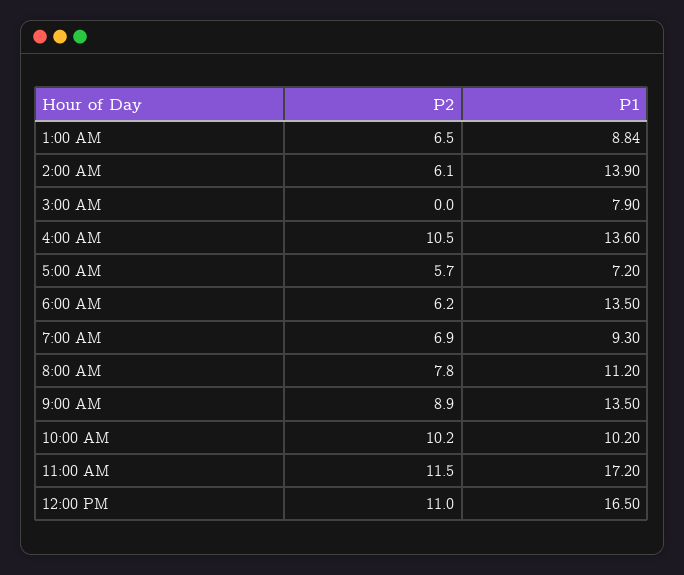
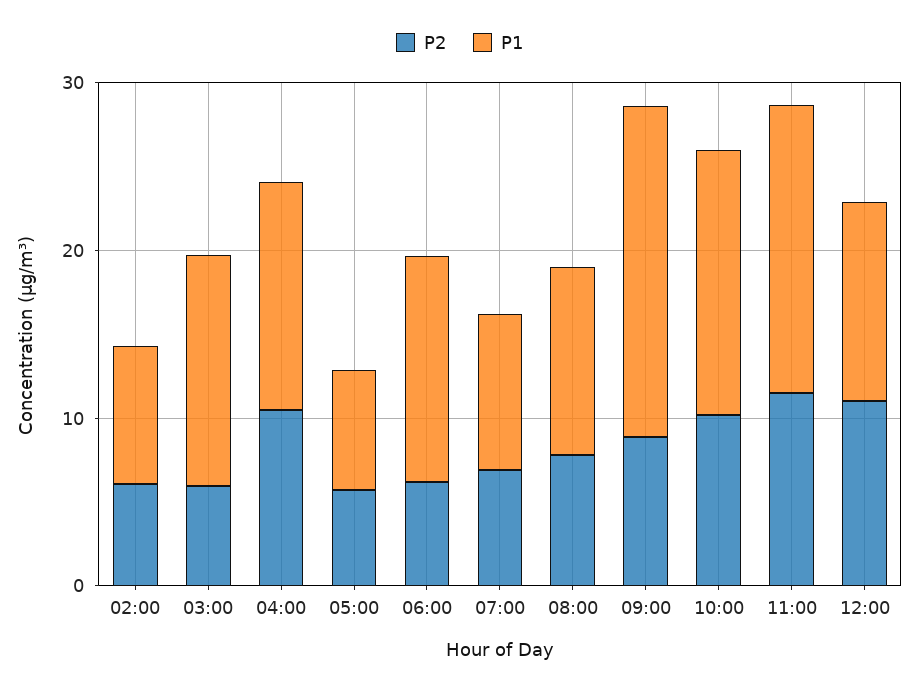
P2, 1:00 AM: 6.5 -> none
P1, 1:00 AM: 8.84 -> none
P1, 2:00 AM: 13.9 -> 8
P2, 3:00 AM: 0 -> 6
P1, 3:00 AM: 7.9 -> 14
P1, 9:00 AM: 13.5 -> 20
P1, 10:00 AM: 10.2 -> 16
P1, 12:00 PM: 16.5 -> 12

